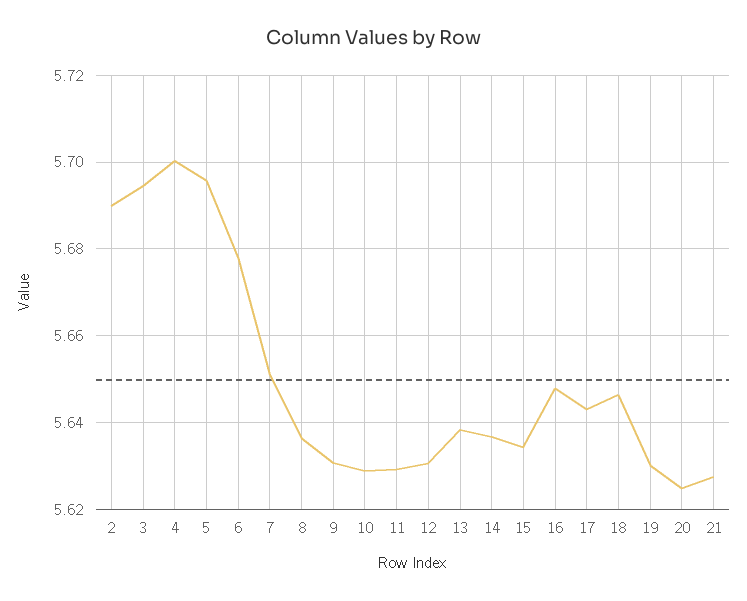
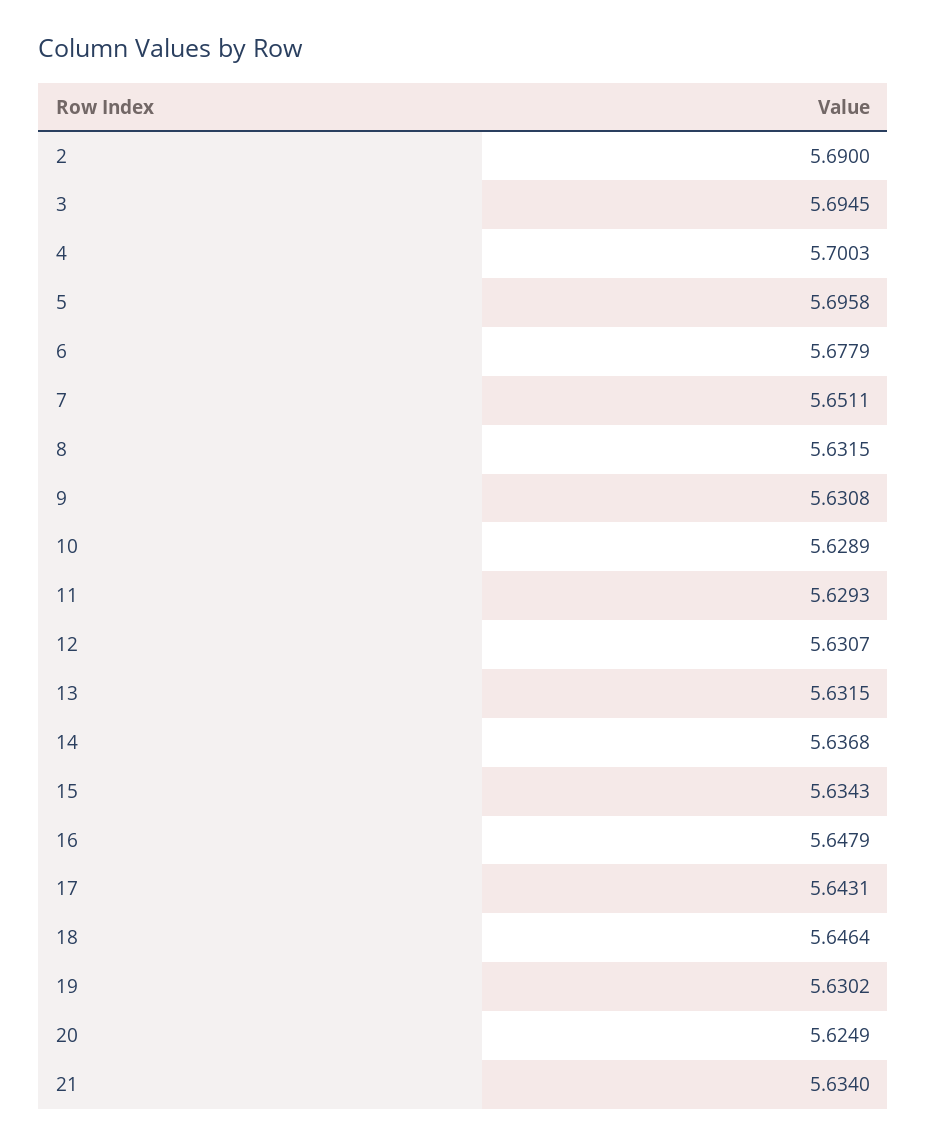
8: 5.636 -> 5.6315
13: 5.638 -> 5.6315
21: 5.628 -> 5.634

